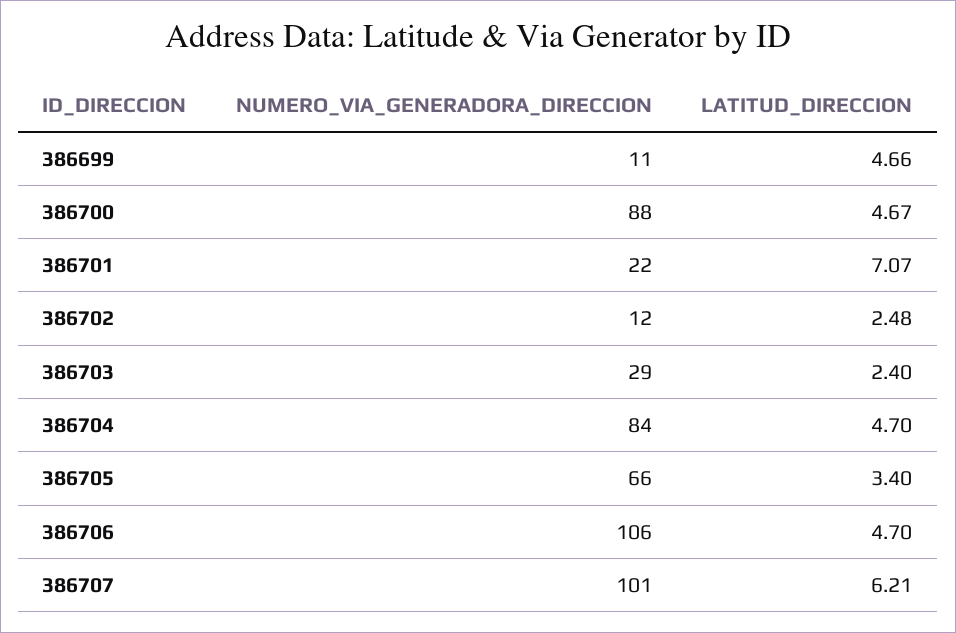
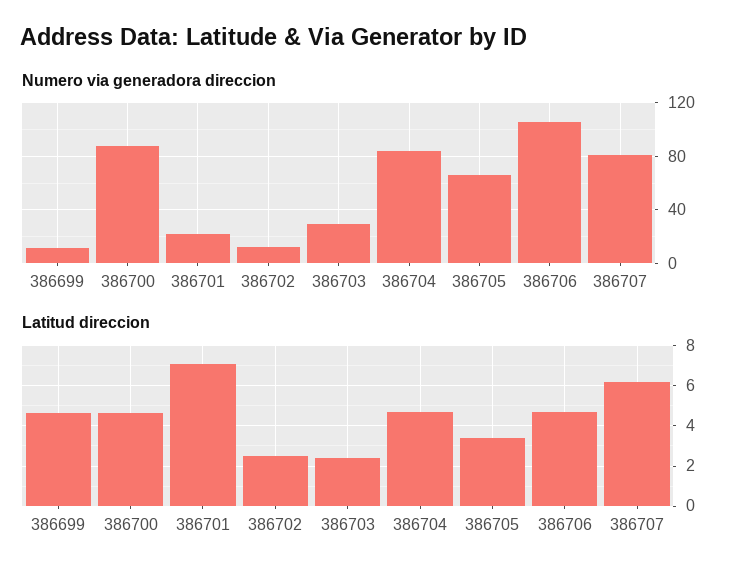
NUMERO_VIA_GENERADORA_DIRECCION, 386707: 101 -> 80

